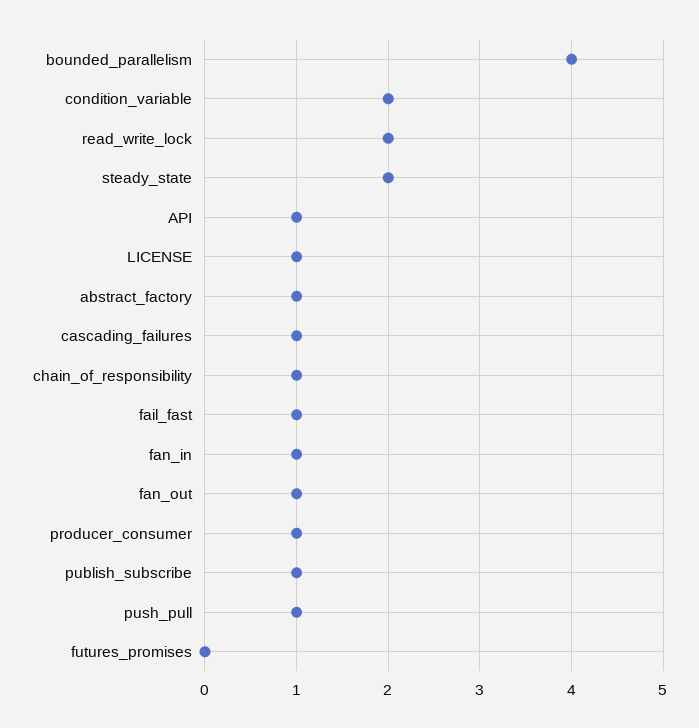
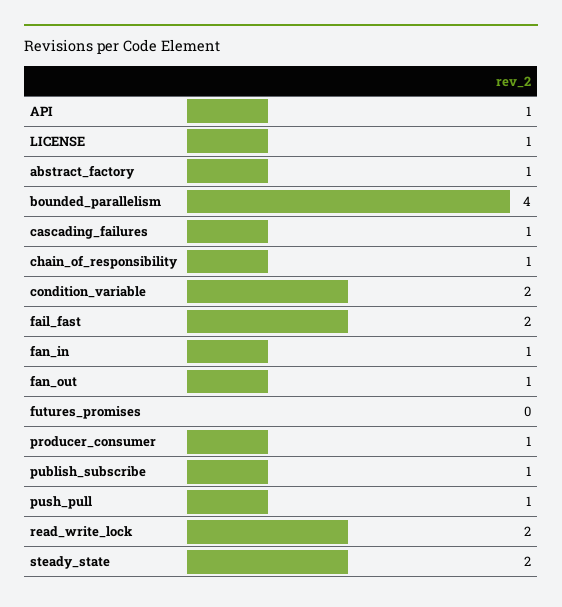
fail_fast: 1 -> 2

